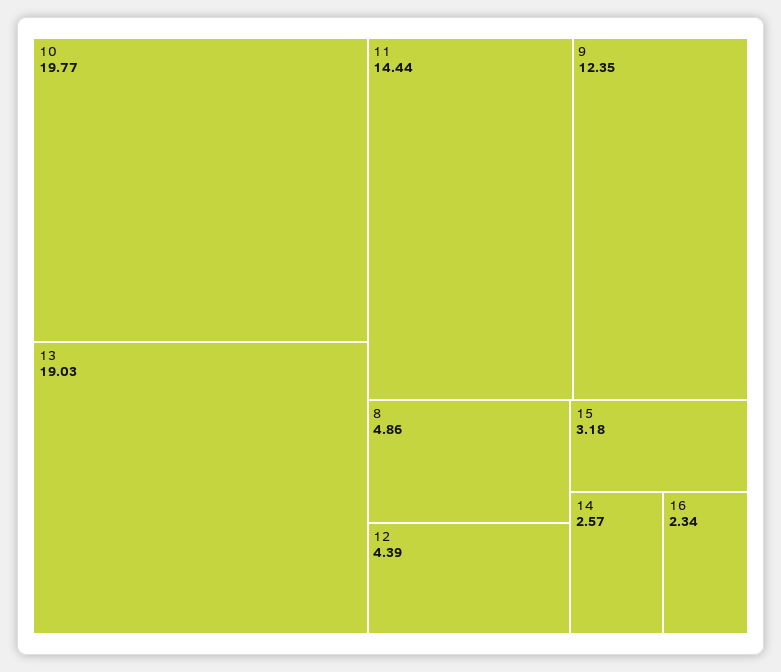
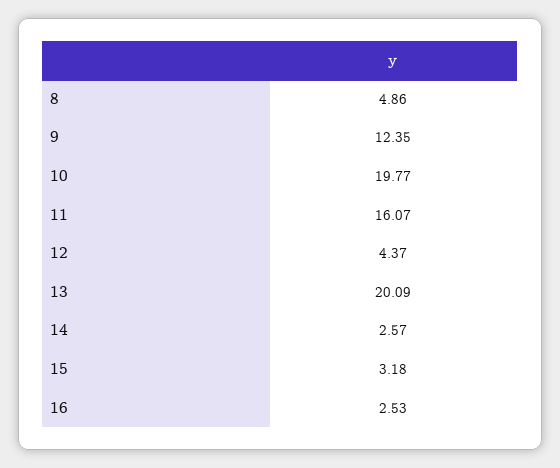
13: 19.03 -> 20.09
11: 14.44 -> 16.07
12: 4.39 -> 4.37
16: 2.34 -> 2.53

